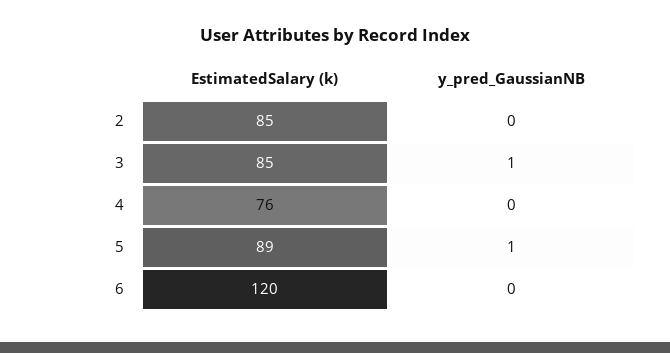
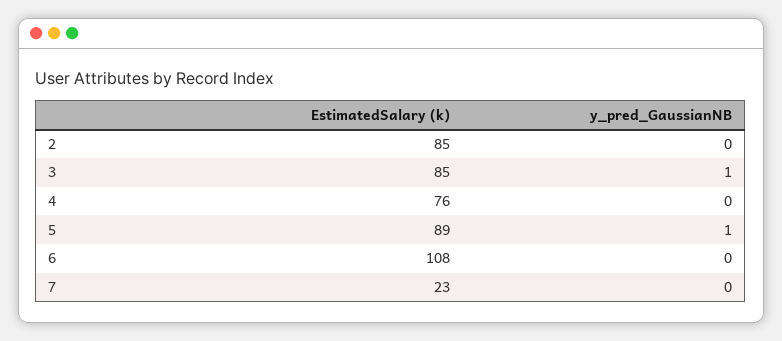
EstimatedSalary (k), 6: 120 -> 108
EstimatedSalary (k), 7: none -> 23
y_pred_GaussianNB, 7: none -> 0

